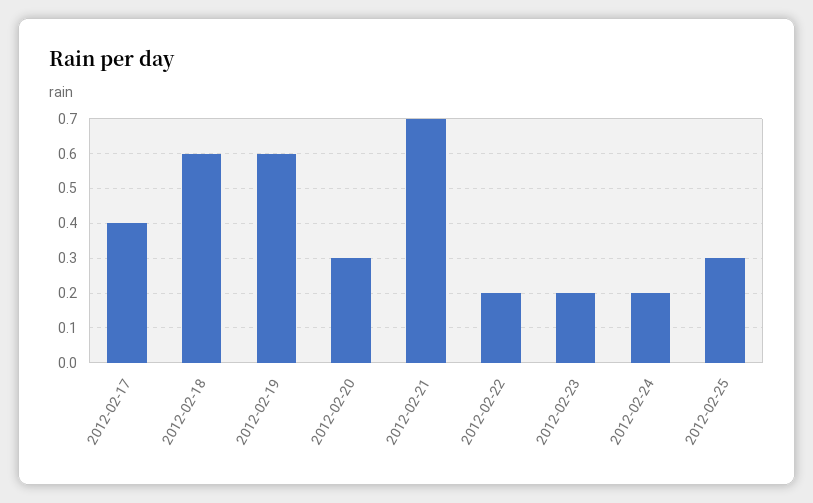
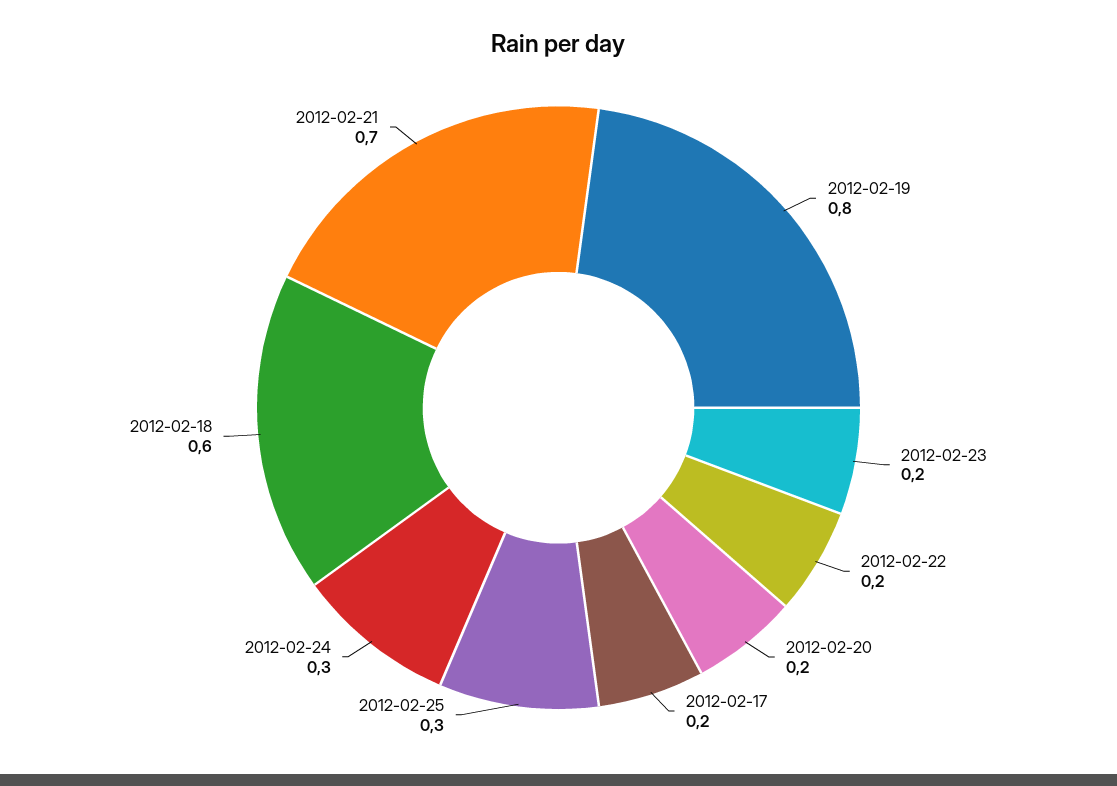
2012-02-17: 0.4 -> 0.2
2012-02-19: 0.6 -> 0.8
2012-02-20: 0.3 -> 0.2
2012-02-24: 0.2 -> 0.3

